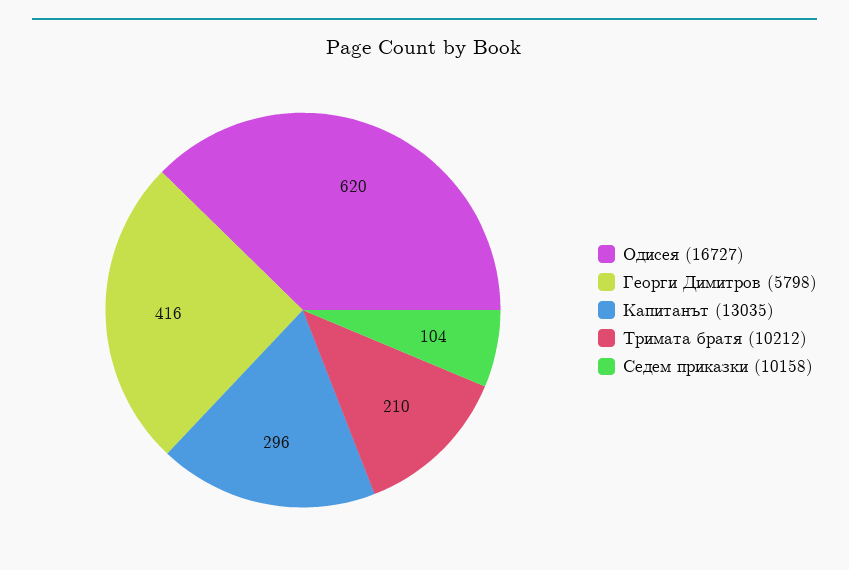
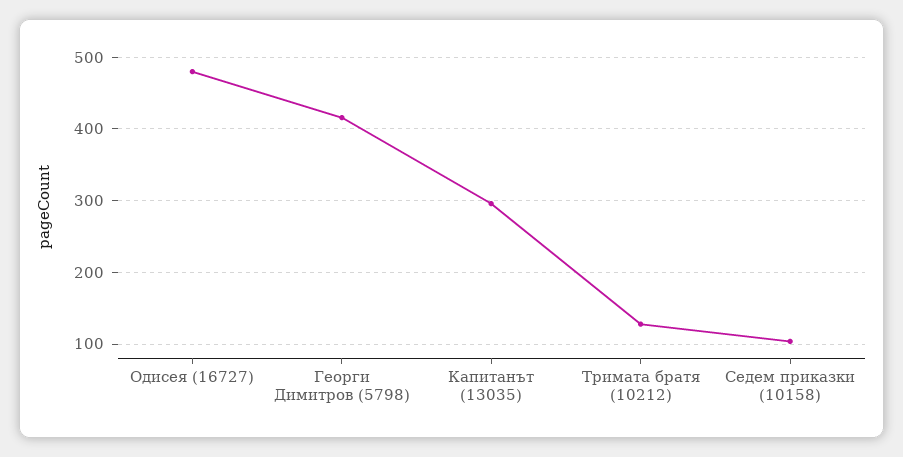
Одисея (16727): 620 -> 480
Тримата братя (10212): 210 -> 130

